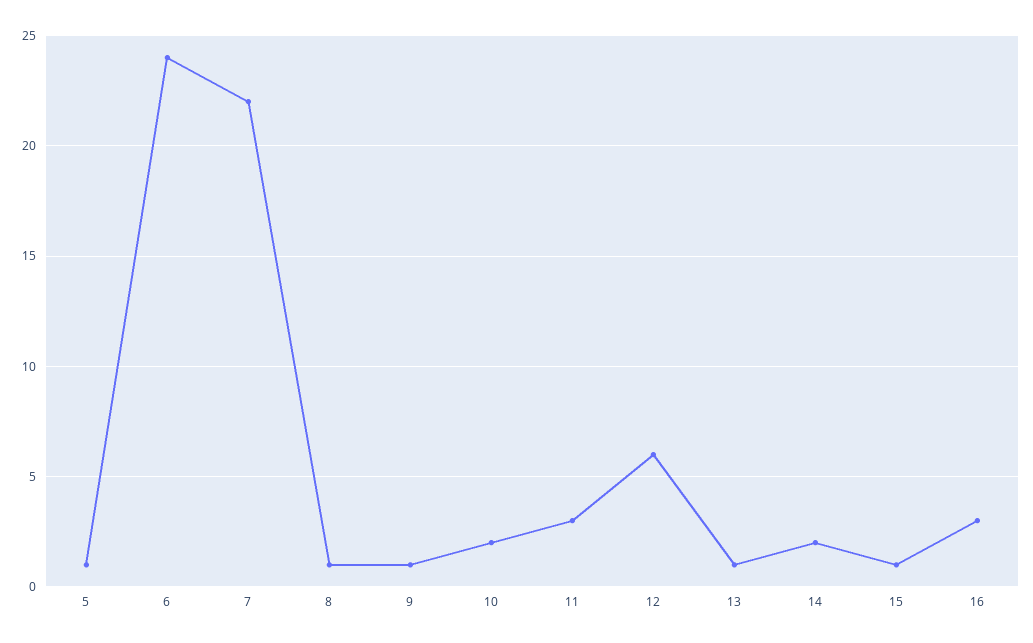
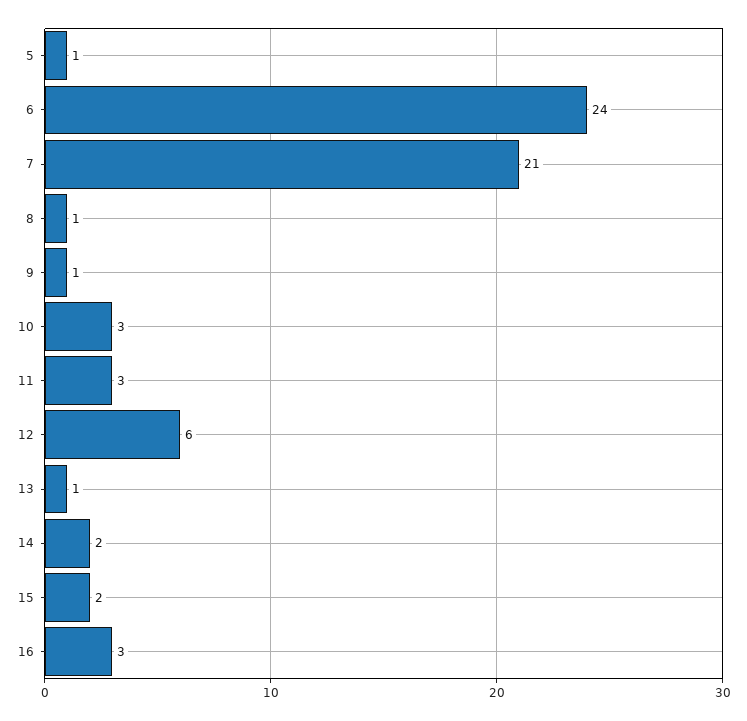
7: 22 -> 21
10: 2 -> 3
15: 1 -> 2

